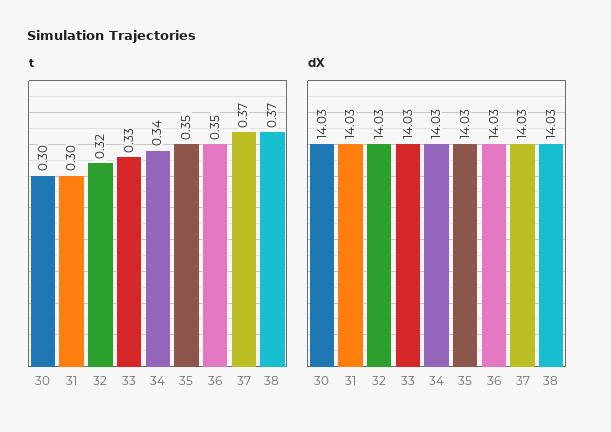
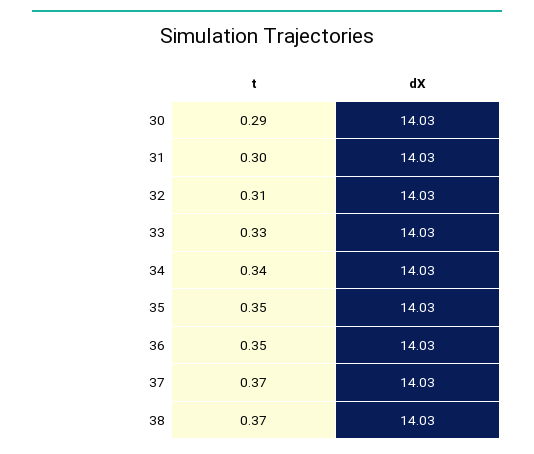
t, 30: 0.3 -> 0.29
t, 32: 0.32 -> 0.31

